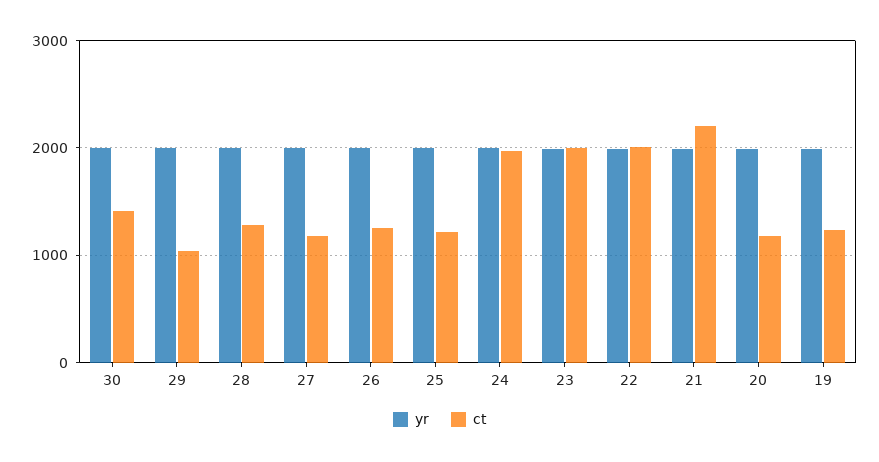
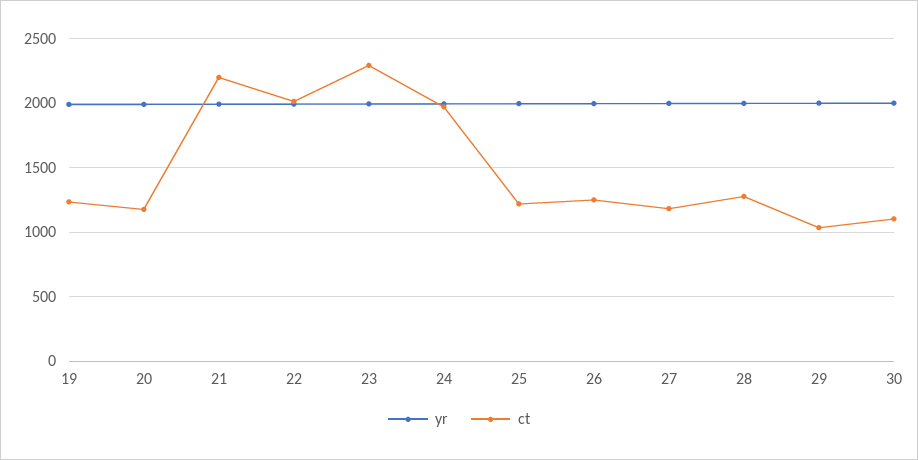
ct, 30: 1400 -> 1100
ct, 23: 2000 -> 2300

